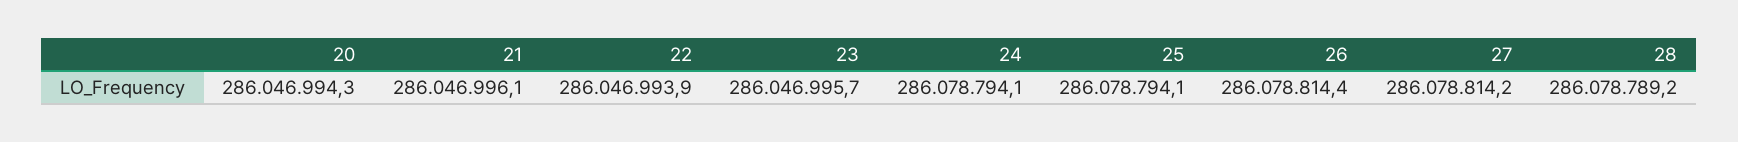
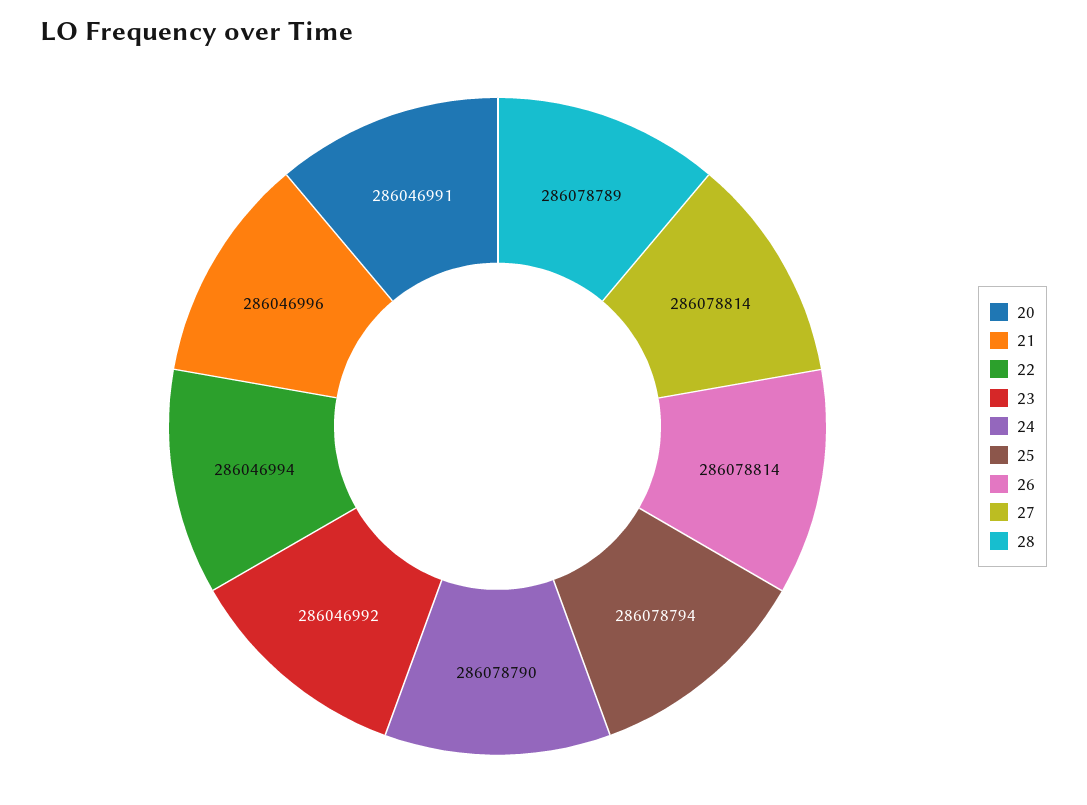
20: 286046994.3 -> 286046991
23: 286046995.7 -> 286046992
24: 286078794.1 -> 286078790

